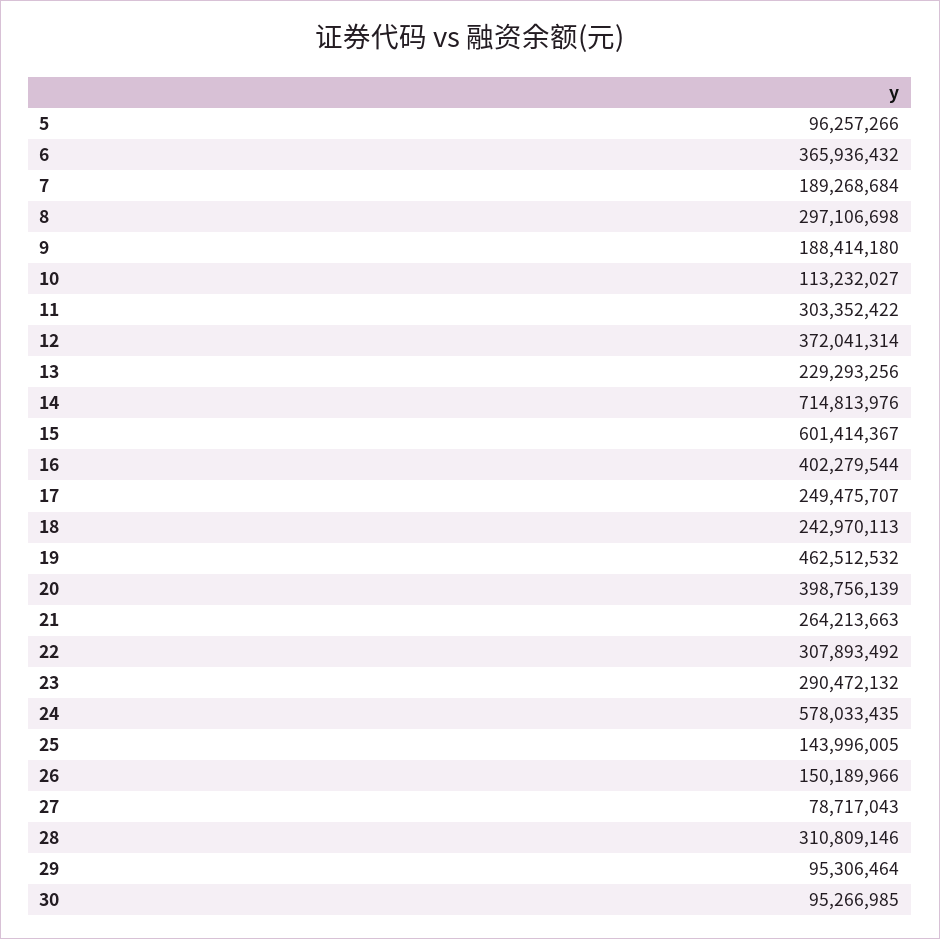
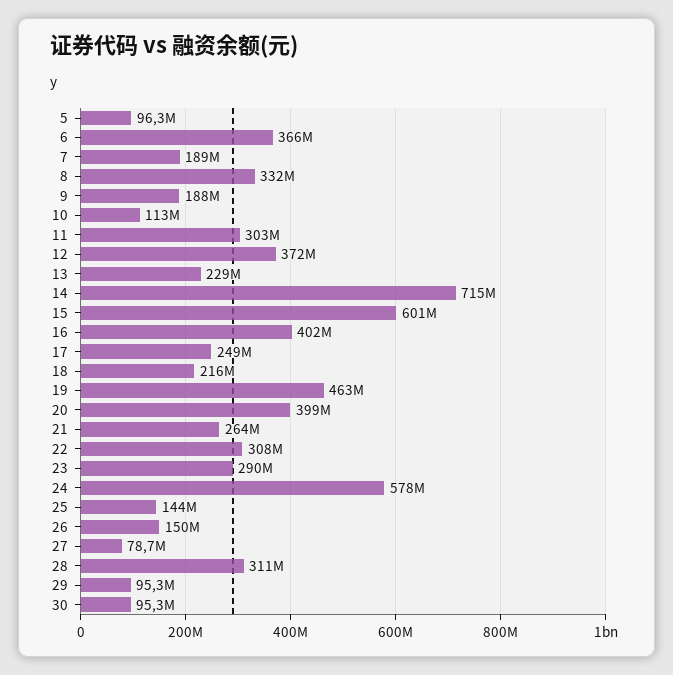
8: 297106698 -> 332000000
18: 242970113 -> 216000000

